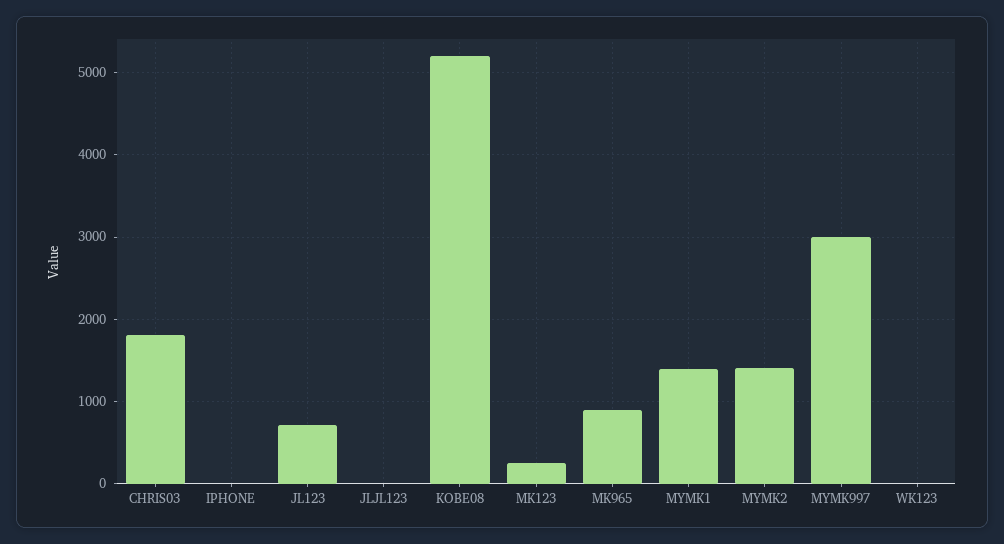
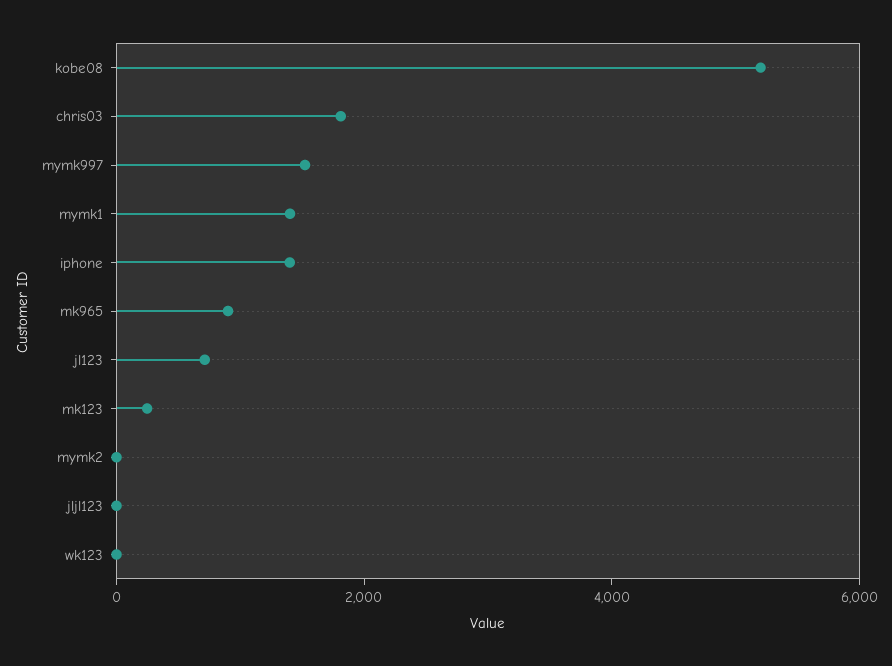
IPHONE: 0 -> 1500
MYMK2: 1400 -> 0
MYMK997: 3000 -> 1500

